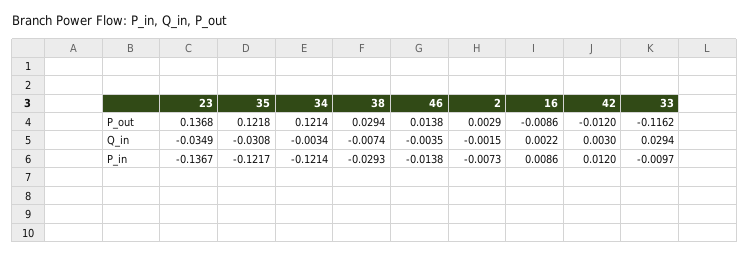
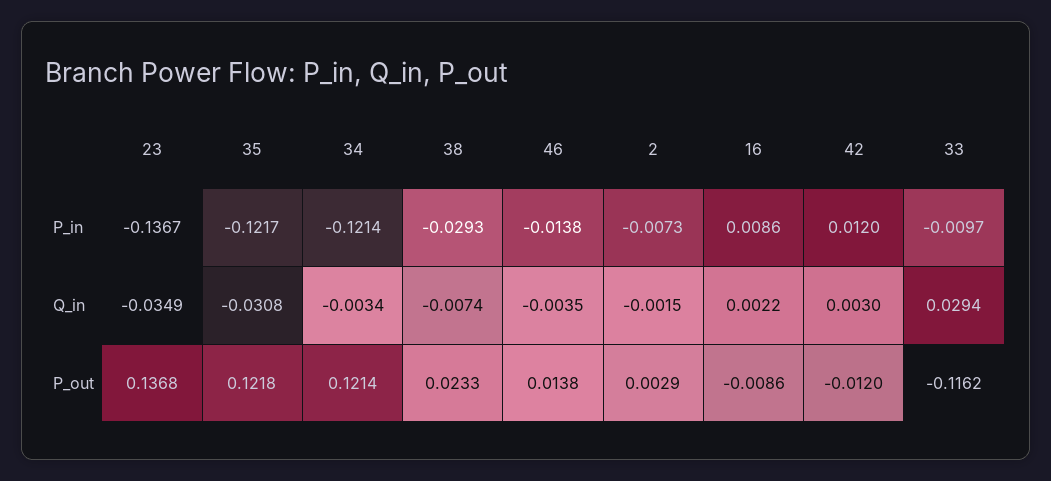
38, P_out: 0.0294 -> 0.0233

